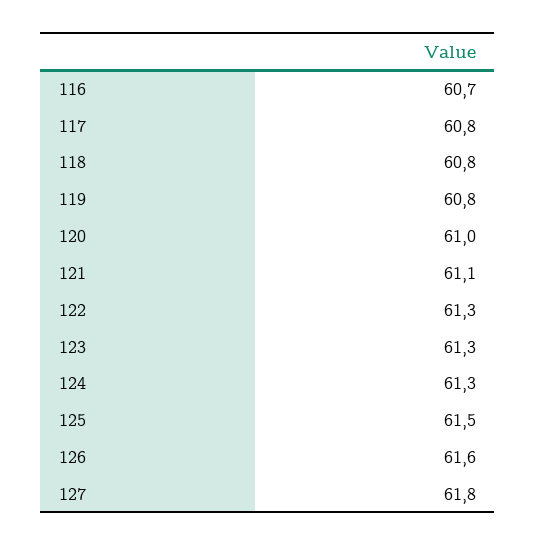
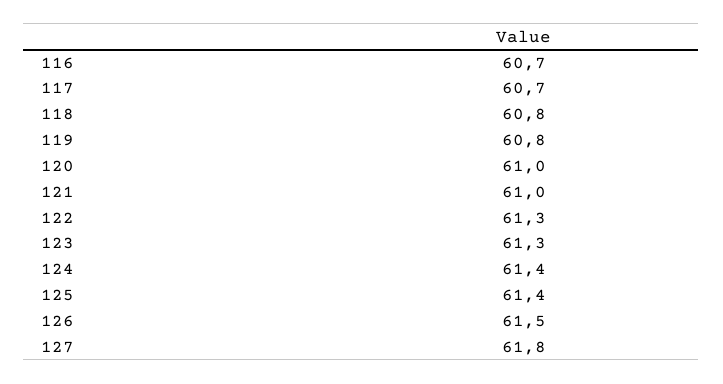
117: 60.8 -> 60.7
121: 61.1 -> 61
124: 61.3 -> 61.4
125: 61.5 -> 61.4
126: 61.6 -> 61.5

